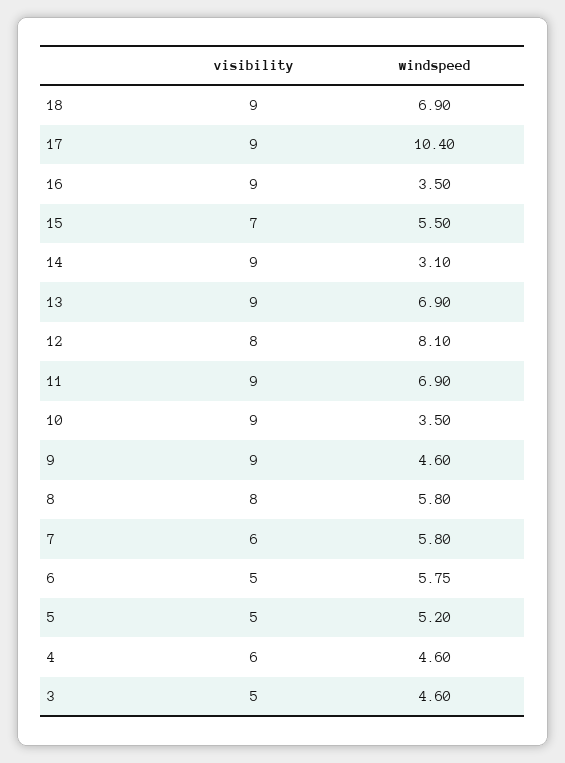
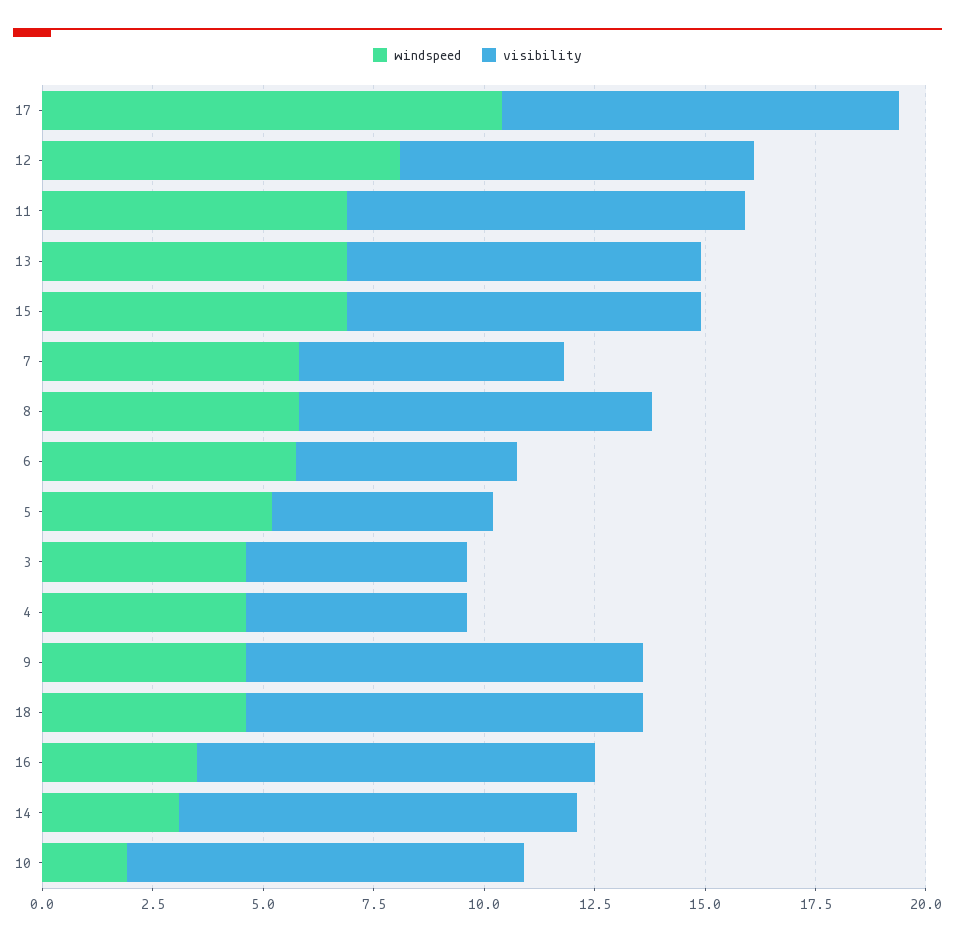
windspeed, 18: 6.9 -> 4.5
visibility, 15: 7 -> 8
windspeed, 15: 5.5 -> 7
visibility, 13: 9 -> 8
windspeed, 10: 3.5 -> 2
visibility, 4: 6 -> 5

